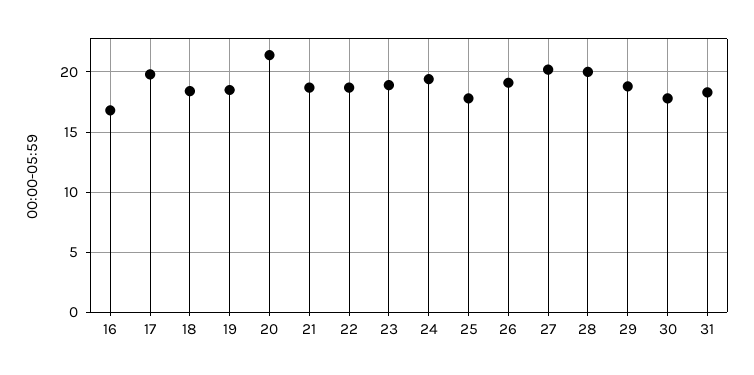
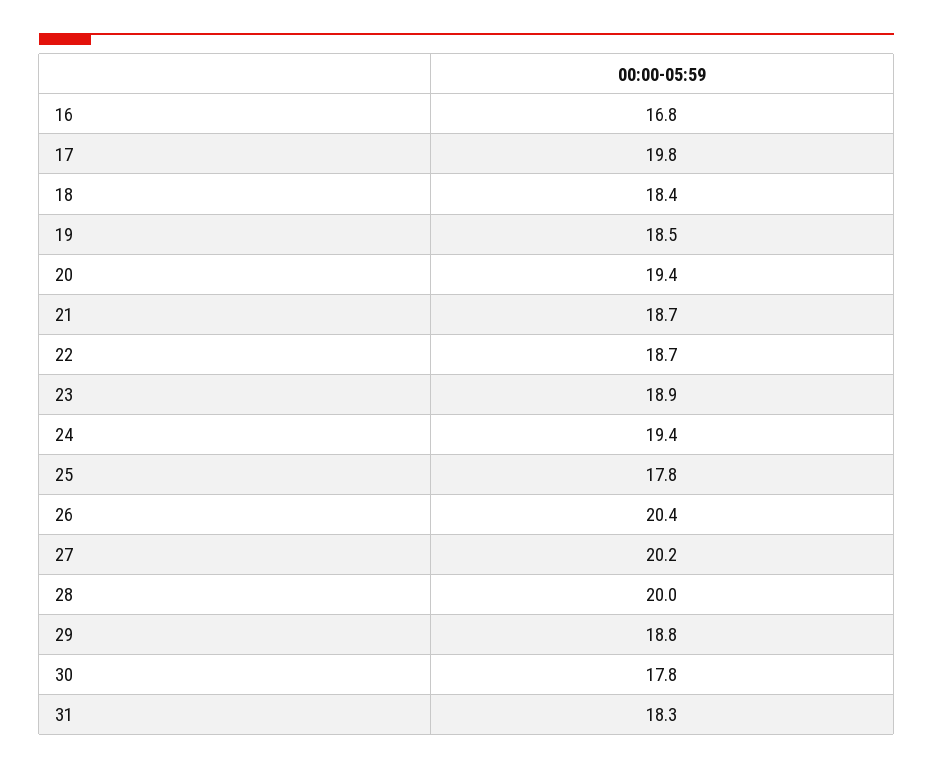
20: 21.5 -> 19.4
26: 19 -> 20.4

